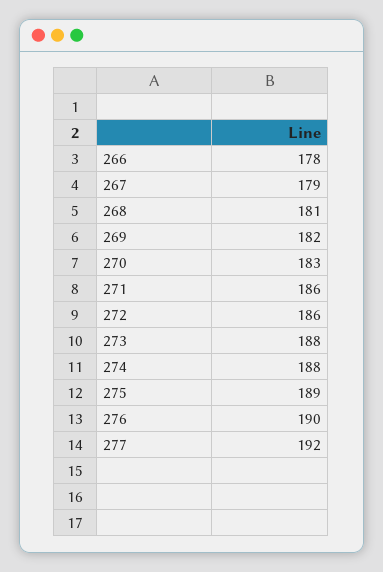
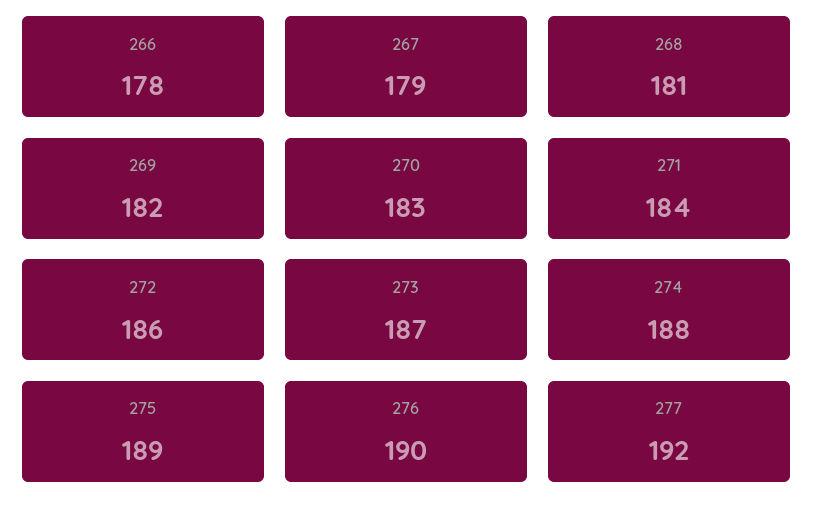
271: 186 -> 184
273: 188 -> 187

